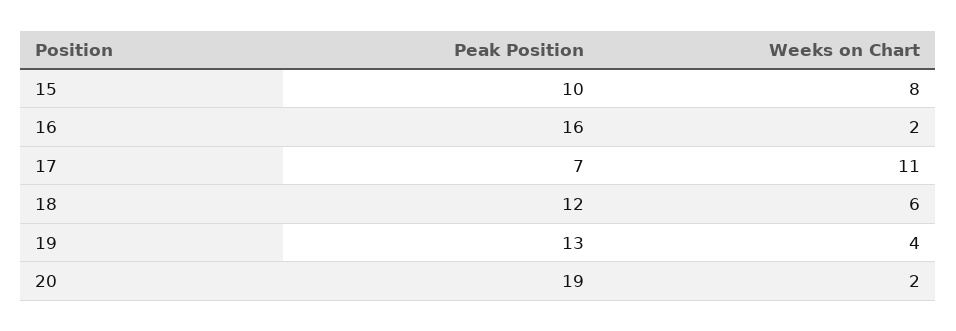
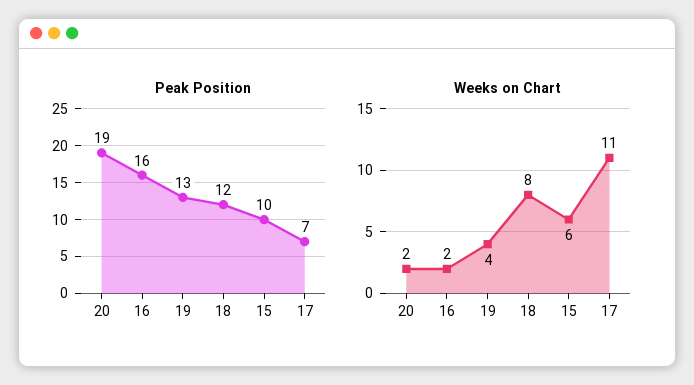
Weeks on Chart, 15: 8 -> 6
Weeks on Chart, 18: 6 -> 8

